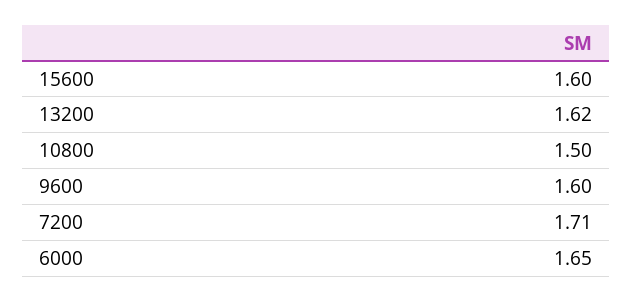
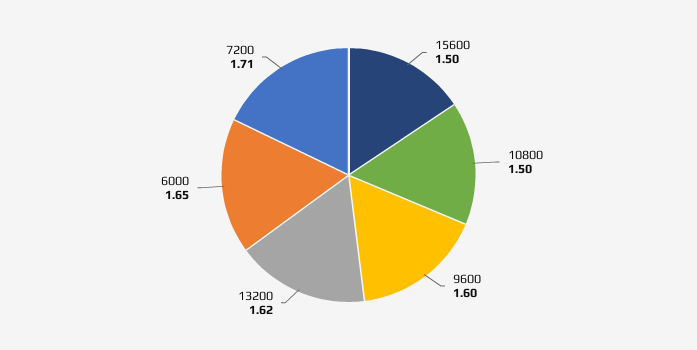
15600: 1.6 -> 1.5

